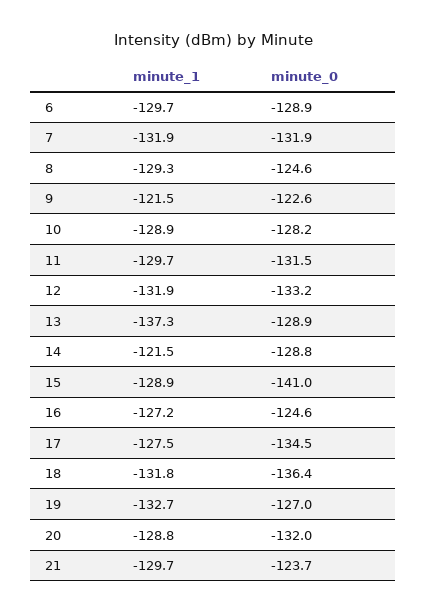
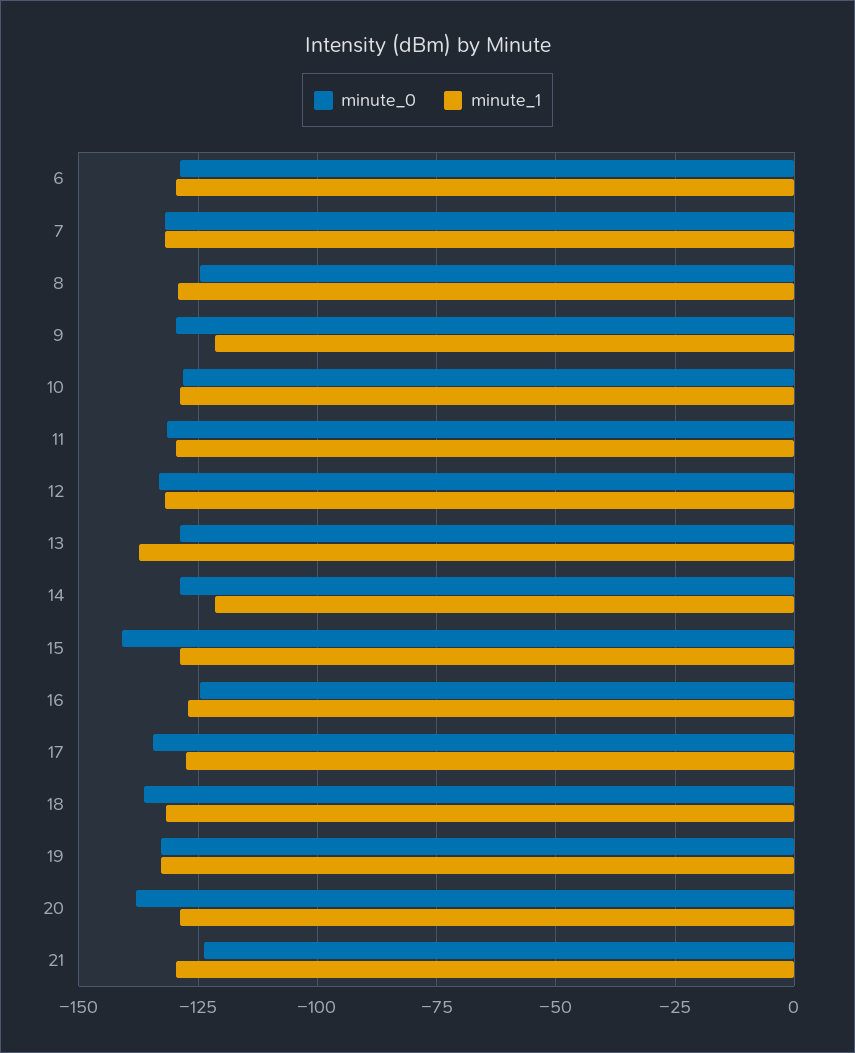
minute_0, 9: -122.6 -> -130
minute_0, 19: -127 -> -132.5
minute_0, 20: -132 -> -137.5

